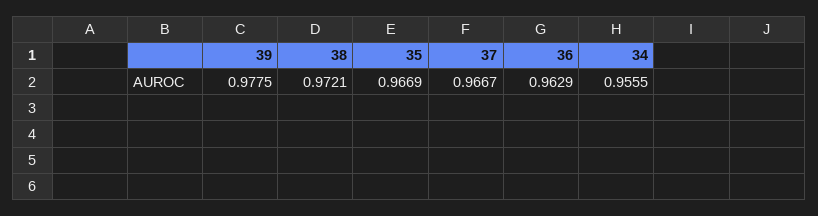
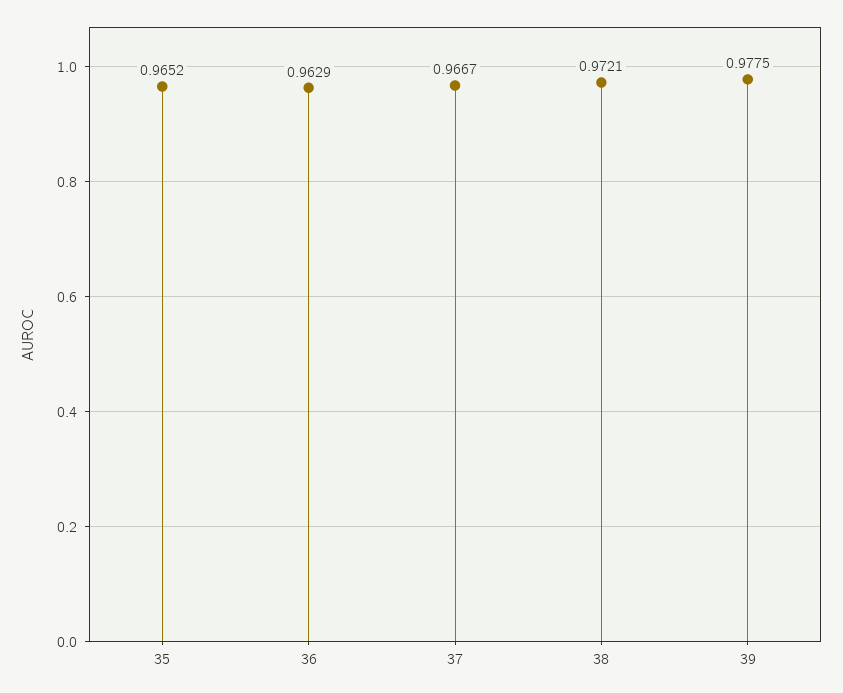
35: 0.9669 -> 0.9652
34: 0.9555 -> none

